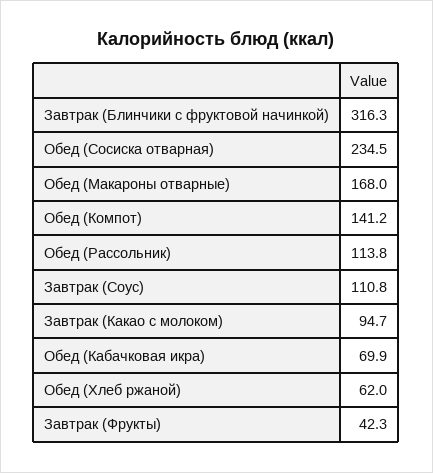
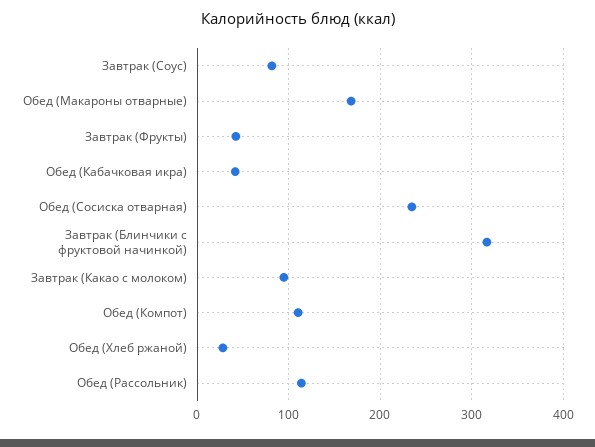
Обед (Компот): 141.2 -> 110
Завтрак (Соус): 110.8 -> 80
Обед (Кабачковая икра): 69.9 -> 40
Обед (Хлеб ржаной): 62 -> 30

